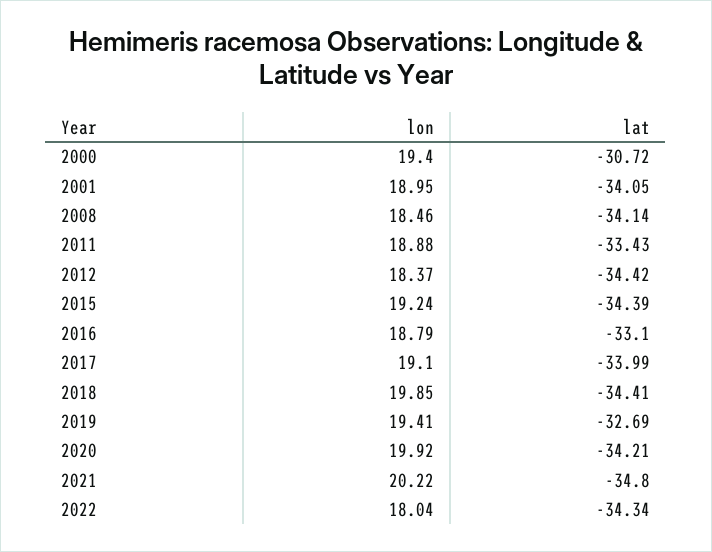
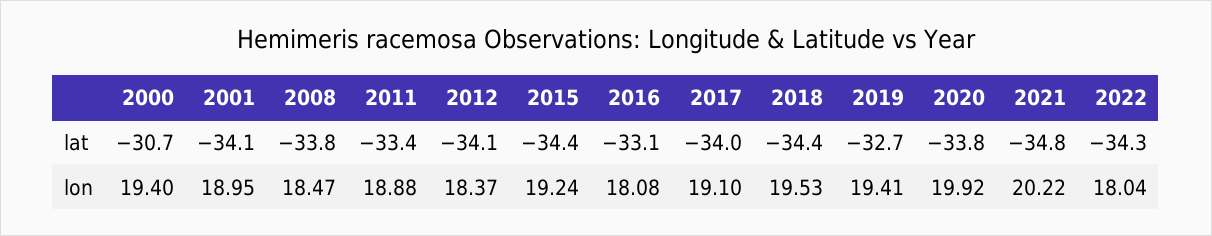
lon, 2008: 18.46 -> 18.47
lat, 2008: -34.14 -> -33.8
lat, 2012: -34.42 -> -34.1
lon, 2016: 18.79 -> 18.08
lon, 2018: 19.85 -> 19.53
lat, 2020: -34.21 -> -33.8

